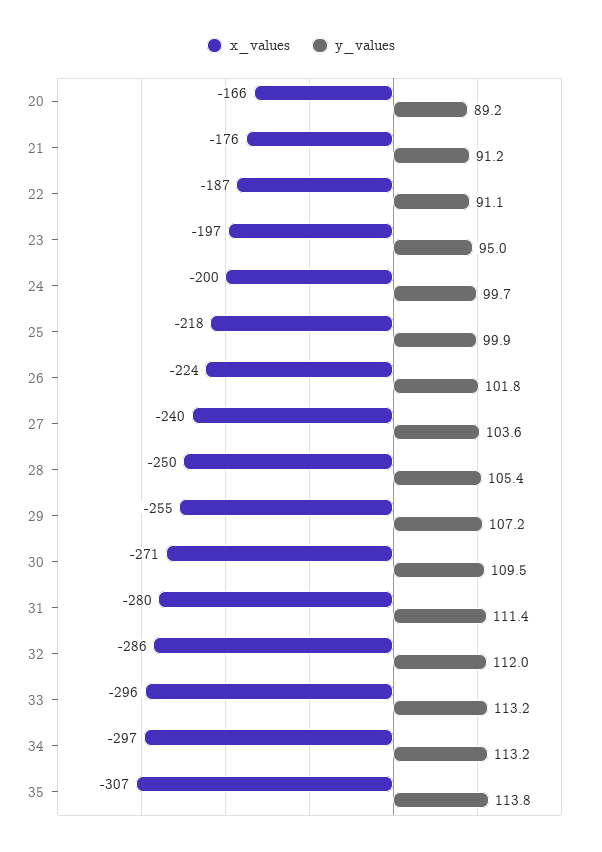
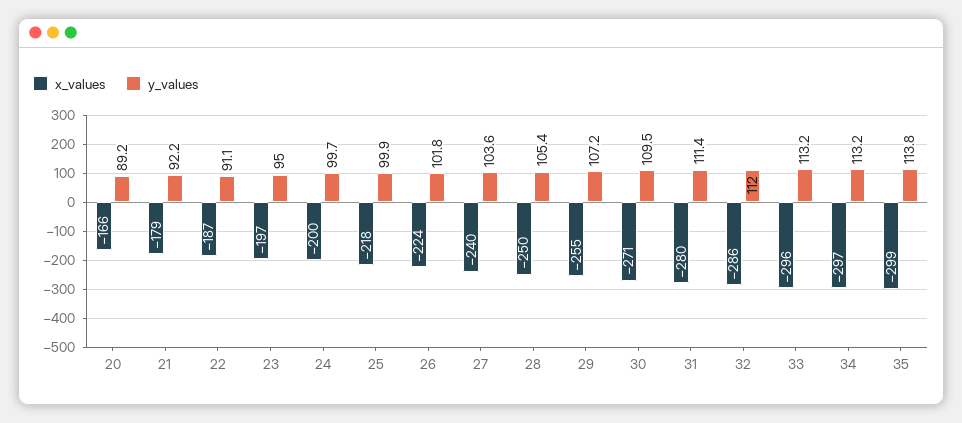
x_values, 21: -176 -> -179
y_values, 21: 91.2 -> 92.2
x_values, 35: -307 -> -299

